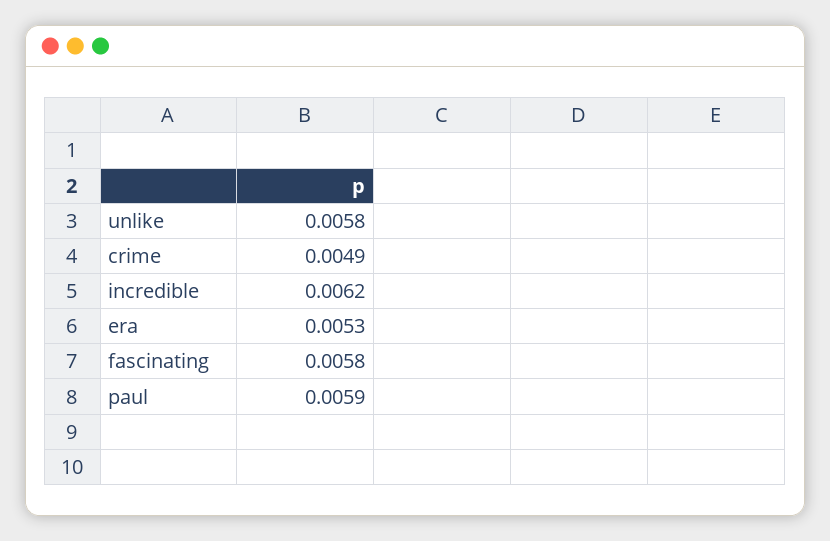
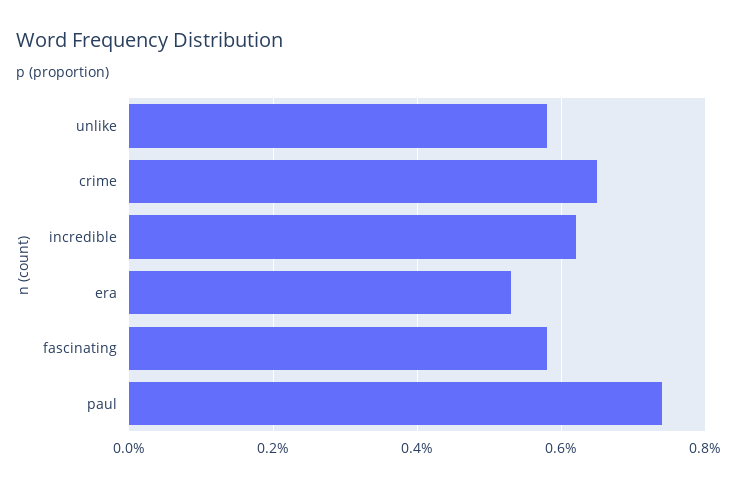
crime: 0.0049 -> 0.0065
paul: 0.0059 -> 0.0075

